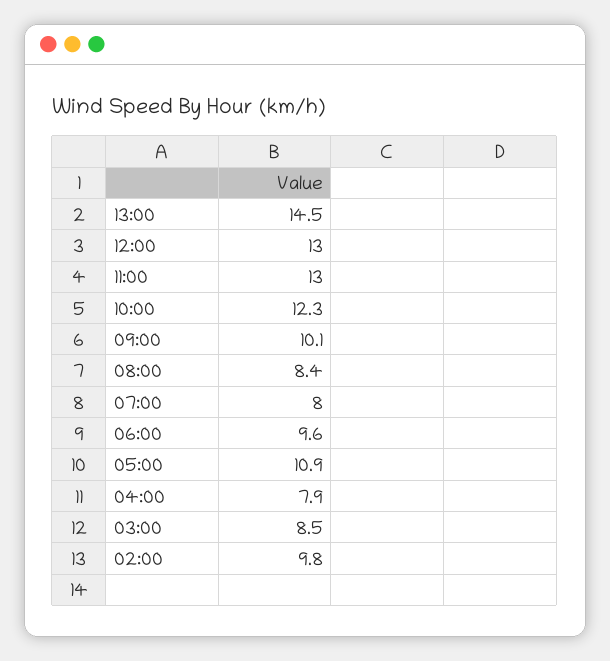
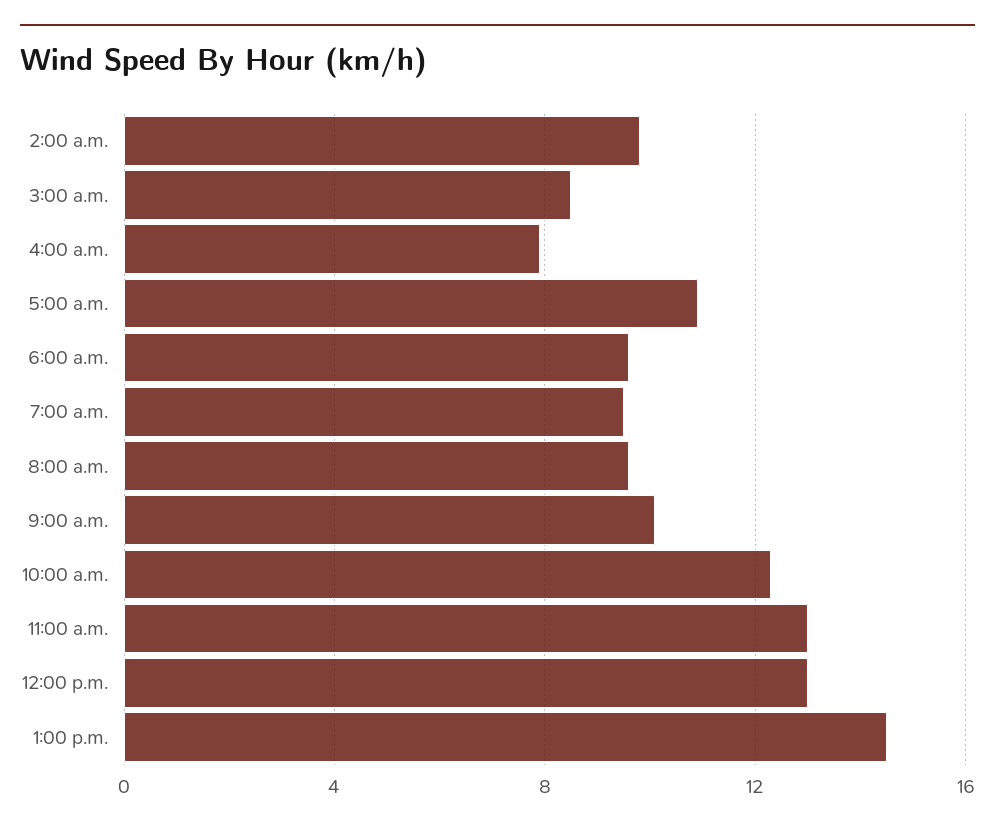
08:00: 8.4 -> 9.5
07:00: 8 -> 9.5

